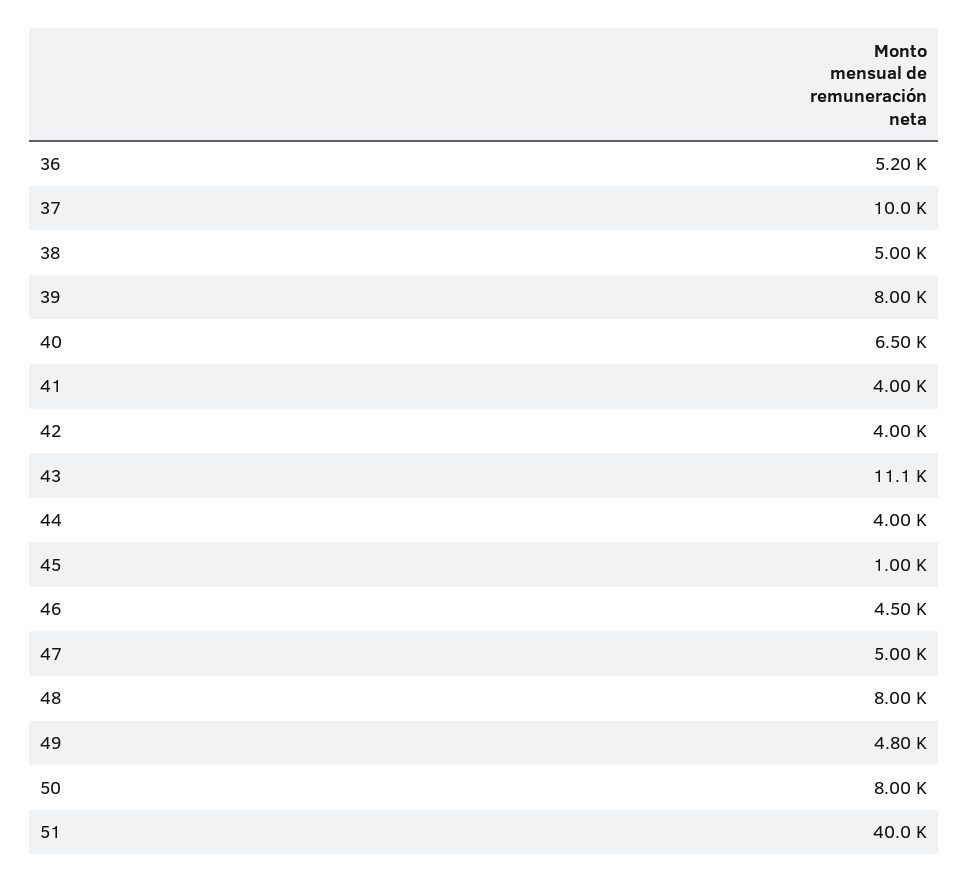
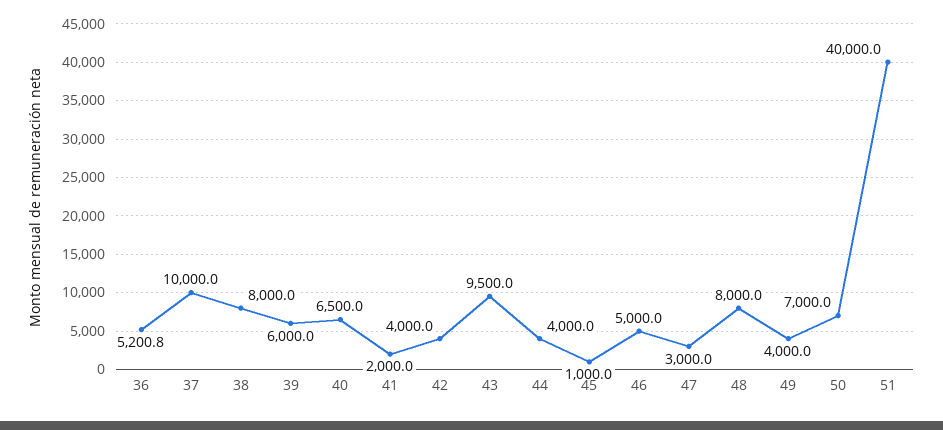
38: 5000 -> 8000
39: 8000 -> 6000
41: 4000 -> 2000
43: 11100 -> 9500
46: 4500 -> 5000
47: 5000 -> 3000
49: 4800 -> 4000
50: 8000 -> 7000

